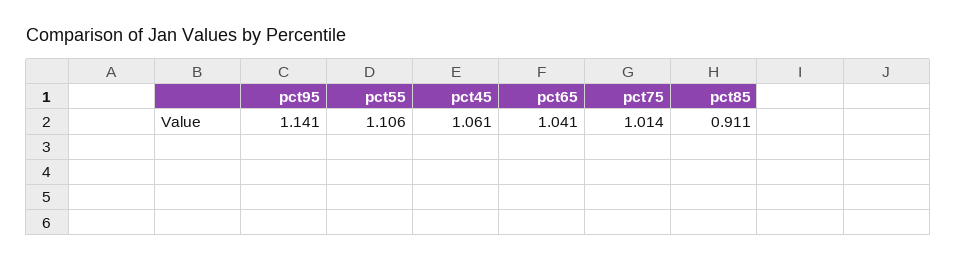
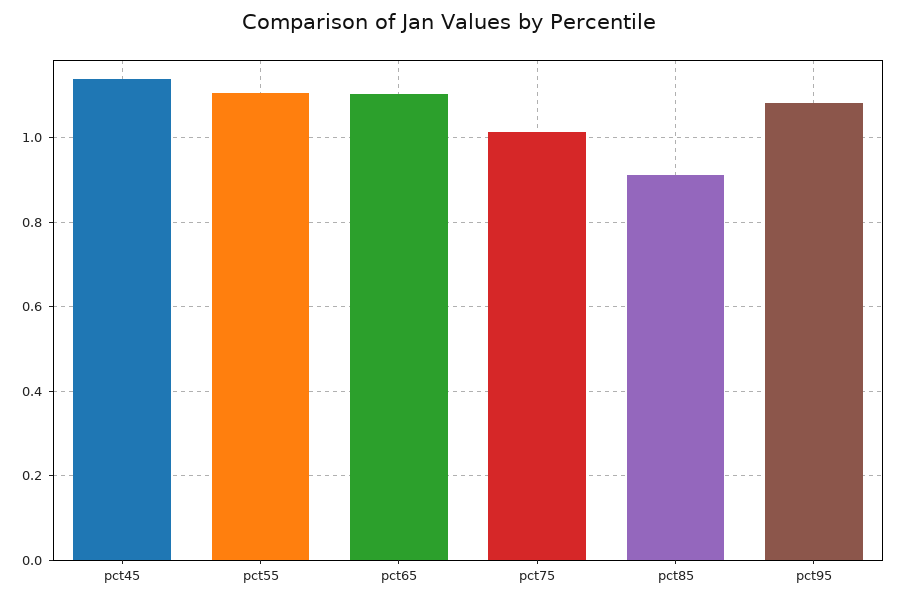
pct95: 1.141 -> 1.08
pct45: 1.061 -> 1.14
pct65: 1.041 -> 1.1

